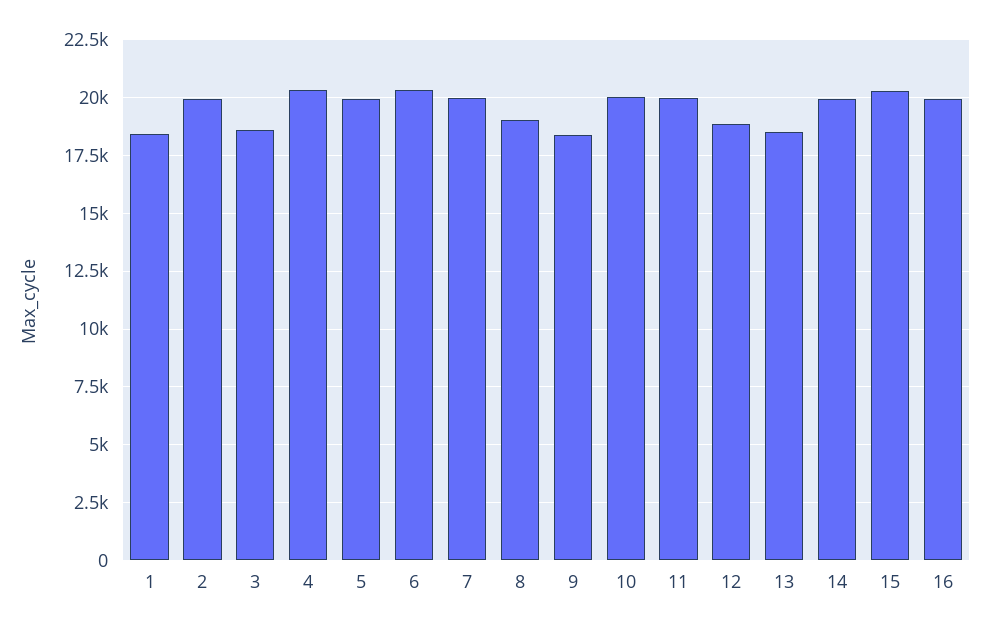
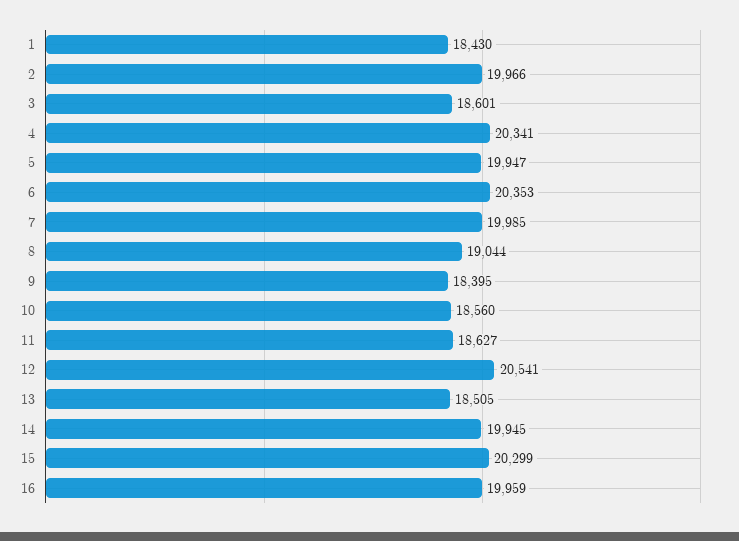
10: 20000 -> 18560
11: 20000 -> 18627
12: 19000 -> 20541

